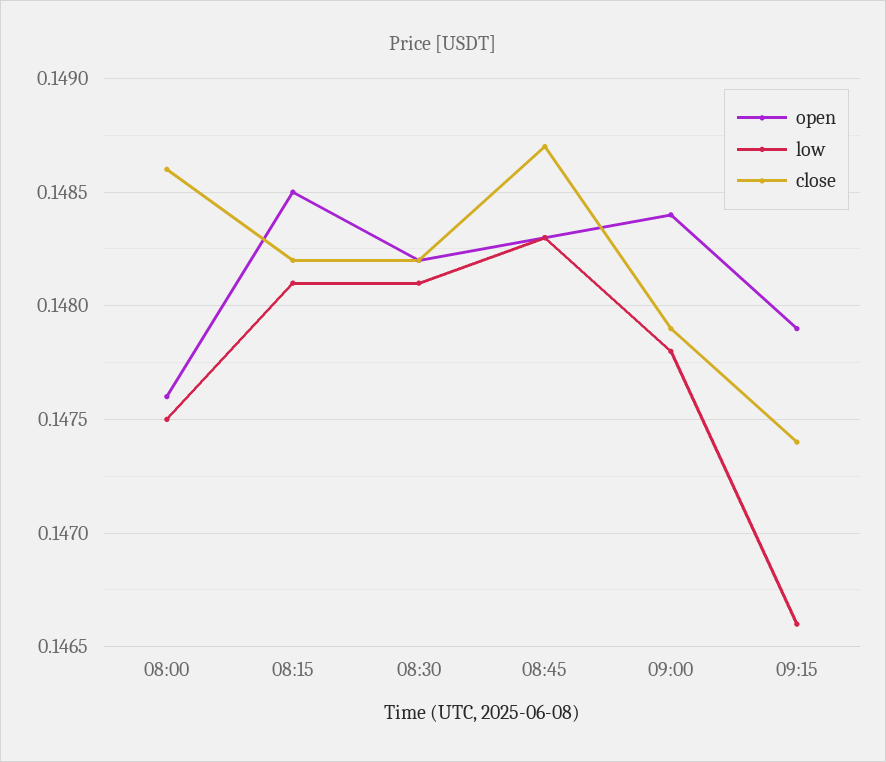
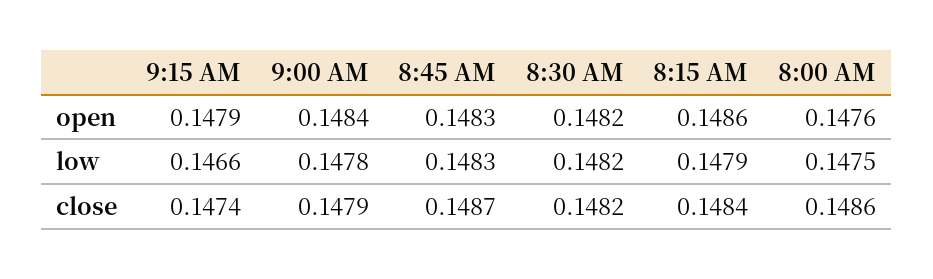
open, 08:15: 0.1485 -> 0.1486
low, 08:15: 0.1481 -> 0.1479
close, 08:15: 0.1482 -> 0.1484
low, 08:30: 0.1481 -> 0.1482

